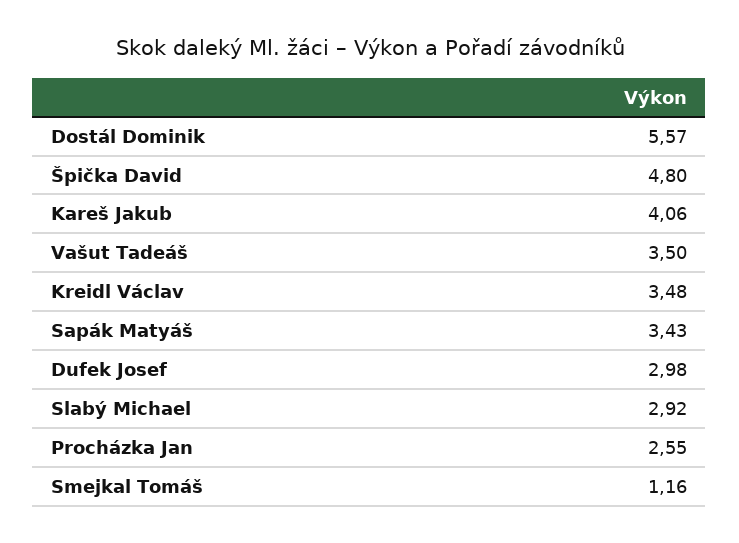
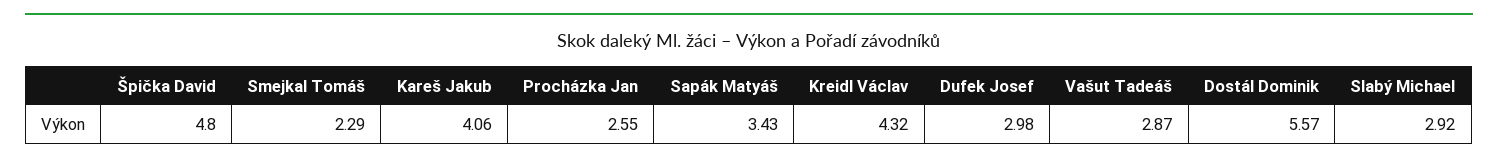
Vašut Tadeáš: 3.5 -> 2.87
Kreidl Václav: 3.48 -> 4.32
Smejkal Tomáš: 1.16 -> 2.29

